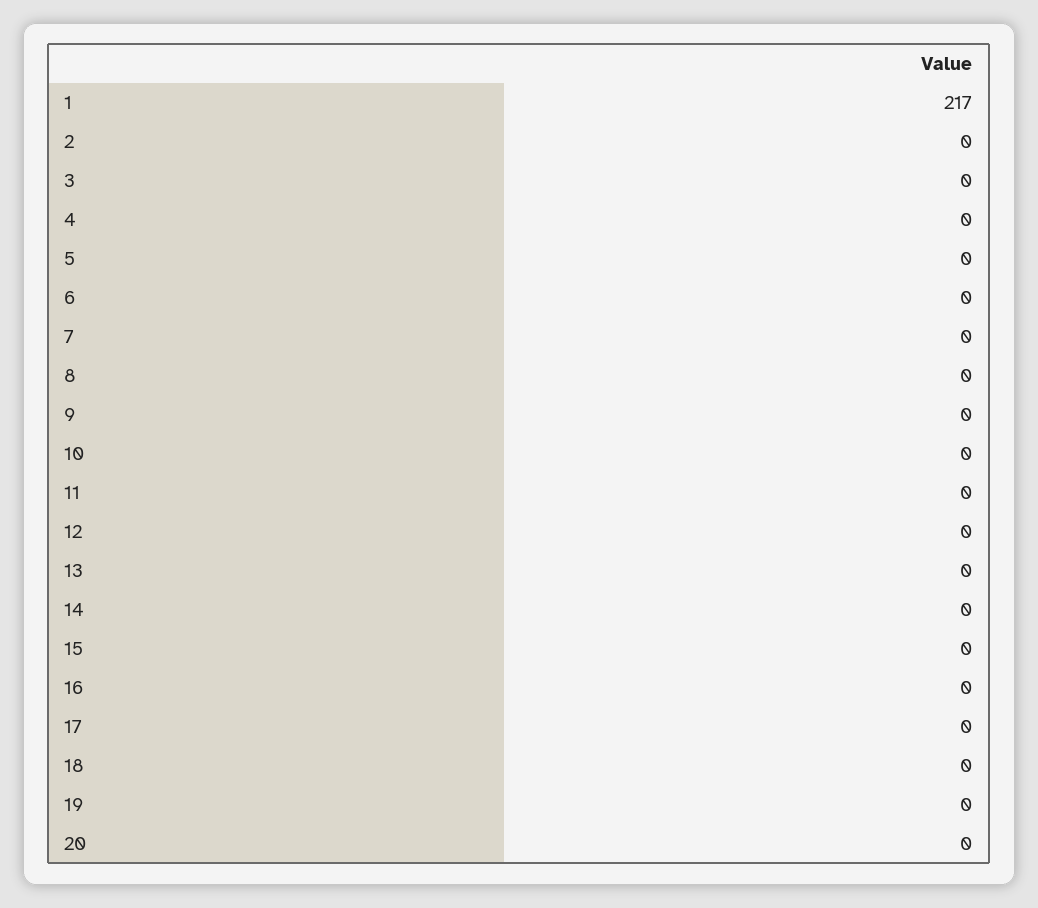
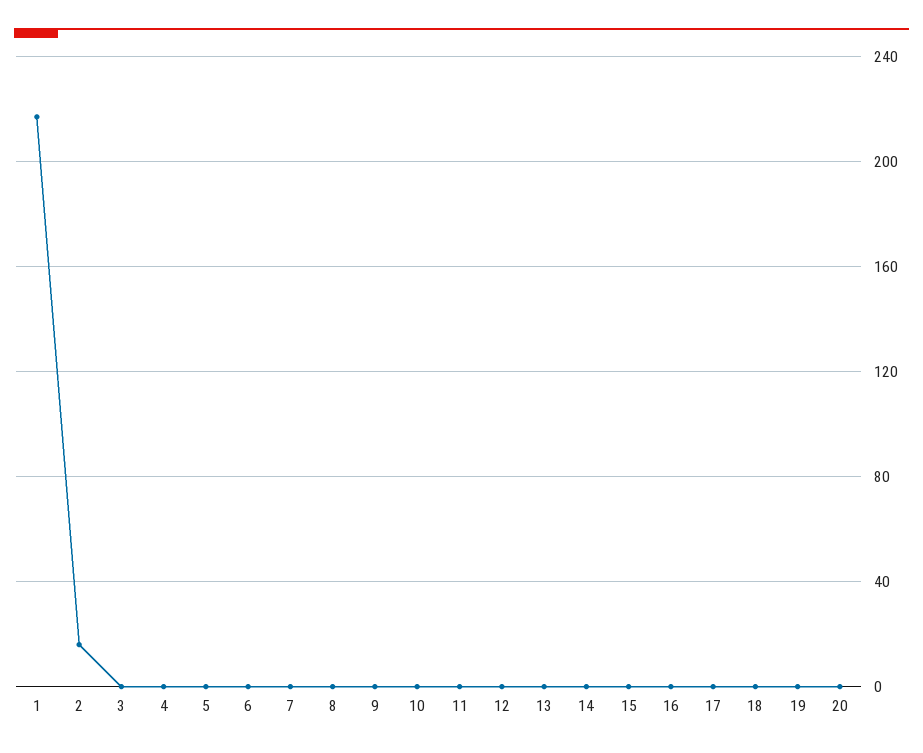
2: 0 -> 15

